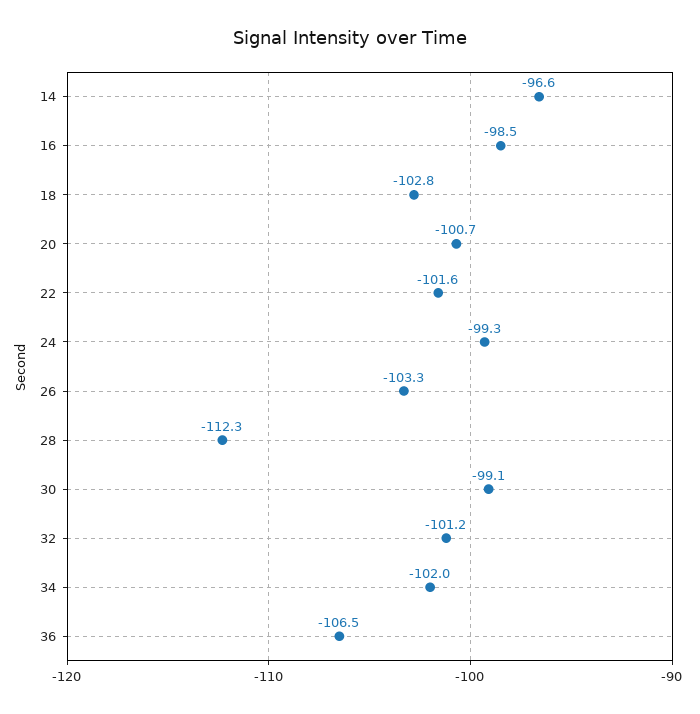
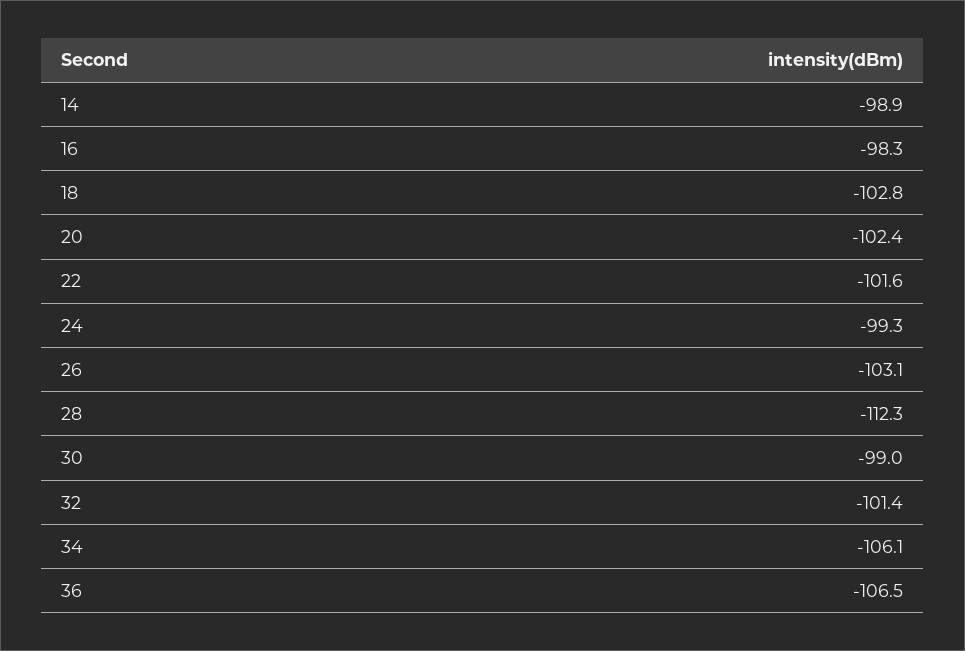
14: -96.6 -> -98.9
16: -98.5 -> -98.3
20: -100.7 -> -102.4
26: -103.3 -> -103.1
30: -99.1 -> -99
32: -101.2 -> -101.4
34: -102 -> -106.1

